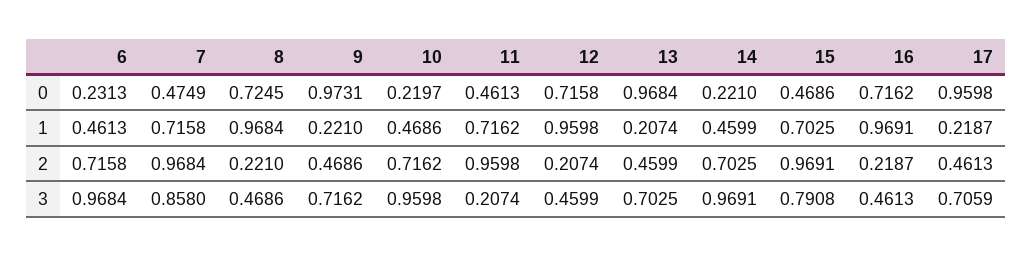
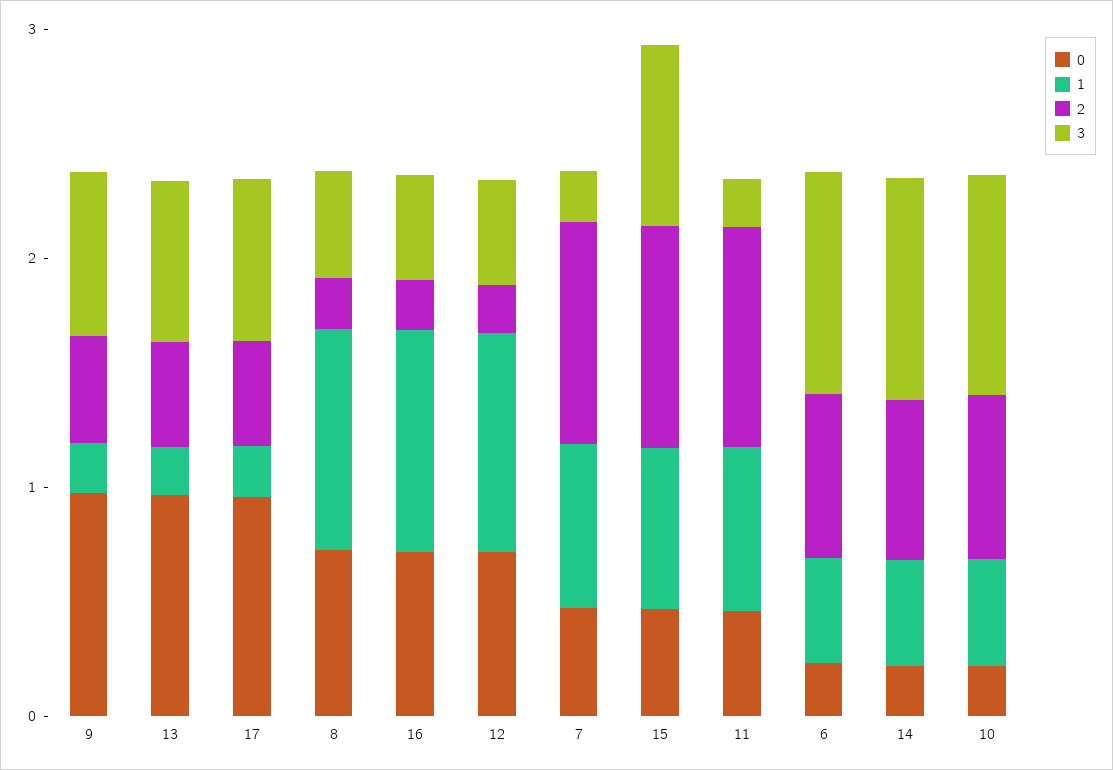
3, 7: 0.858 -> 0.2

